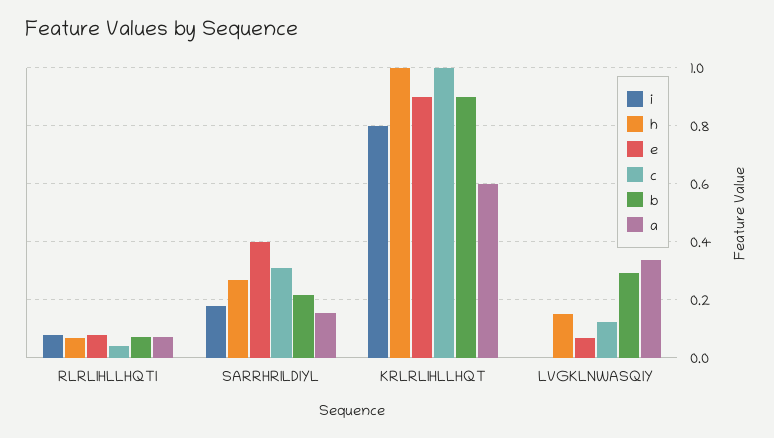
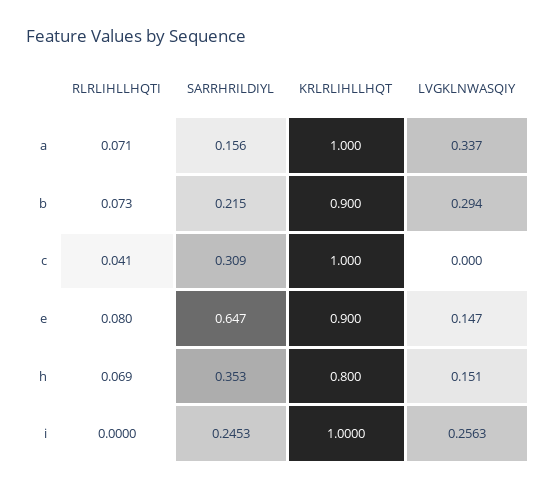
i, RLRLIHLLHQTI: 0.075 -> 0
i, SARRHRILDIYL: 0.175 -> 0.2453
h, SARRHRILDIYL: 0.275 -> 0.353
e, SARRHRILDIYL: 0.4 -> 0.647
i, KRLRLIHLLHQT: 0.8 -> 1
h, KRLRLIHLLHQT: 1 -> 0.8
a, KRLRLIHLLHQT: 0.6 -> 1
i, LVGKLNWASQIY: 0 -> 0.2563
e, LVGKLNWASQIY: 0.075 -> 0.147
c, LVGKLNWASQIY: 0.125 -> 0

